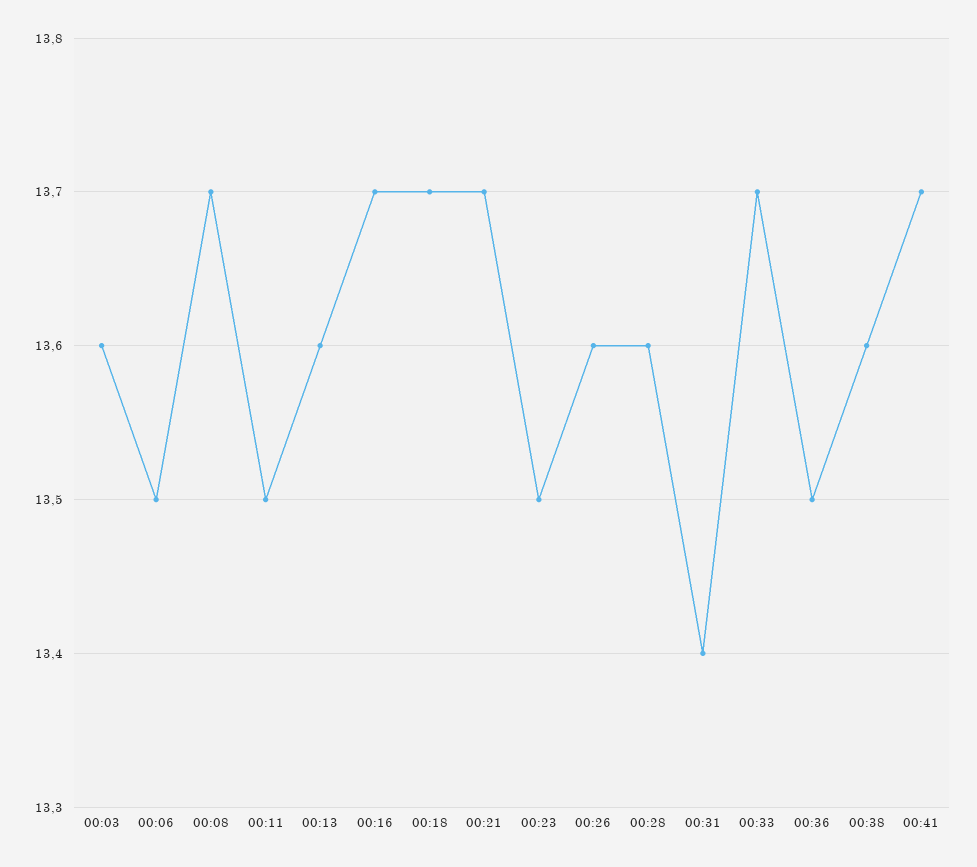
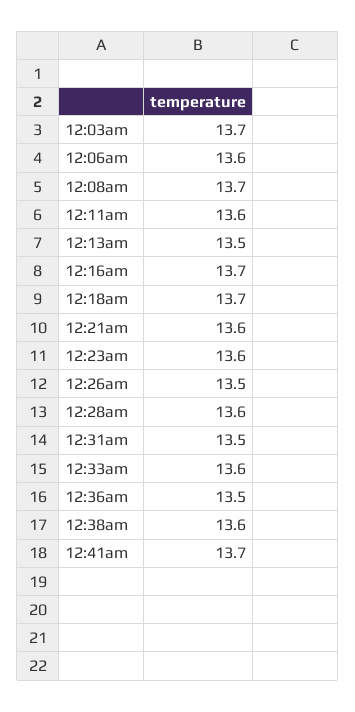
00:03: 13.6 -> 13.7
00:06: 13.5 -> 13.6
00:11: 13.5 -> 13.6
00:13: 13.6 -> 13.5
00:21: 13.7 -> 13.6
00:23: 13.5 -> 13.6
00:26: 13.6 -> 13.5
00:31: 13.4 -> 13.5
00:33: 13.7 -> 13.6

